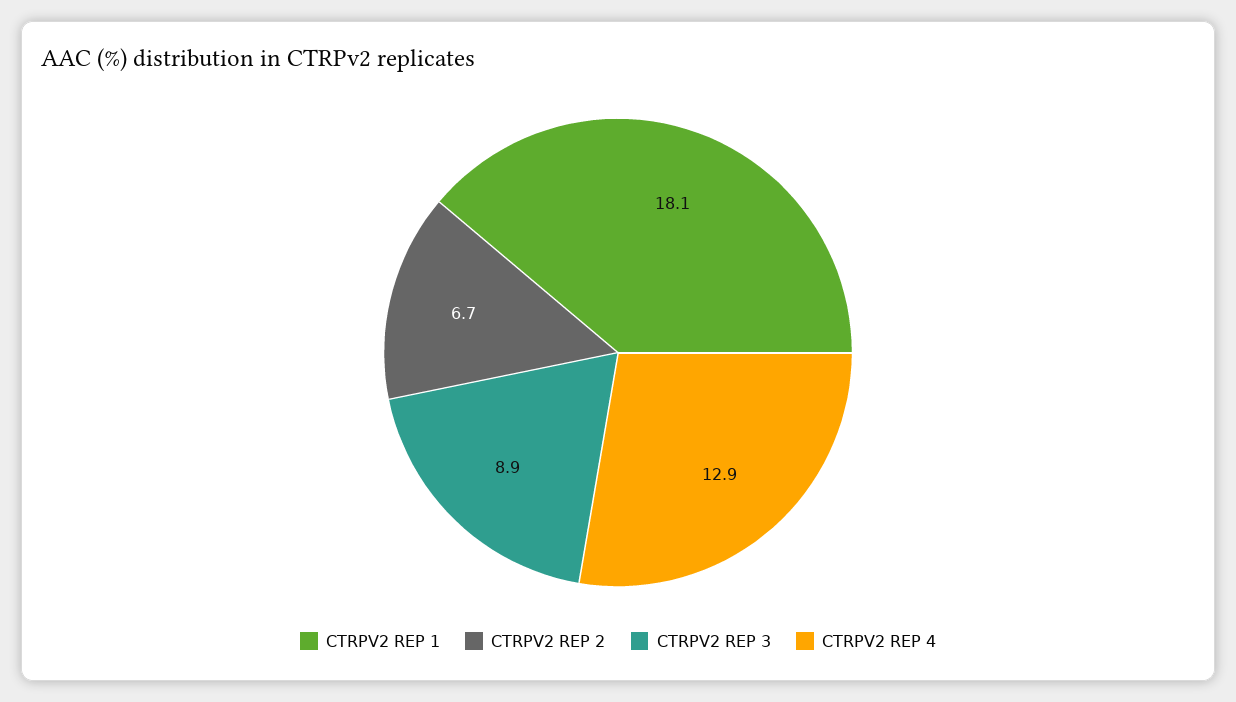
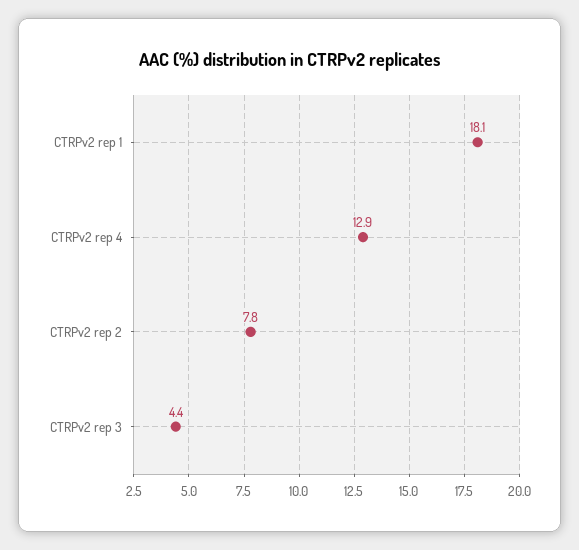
CTRPV2 REP 2: 6.7 -> 7.8
CTRPV2 REP 3: 8.9 -> 4.4

